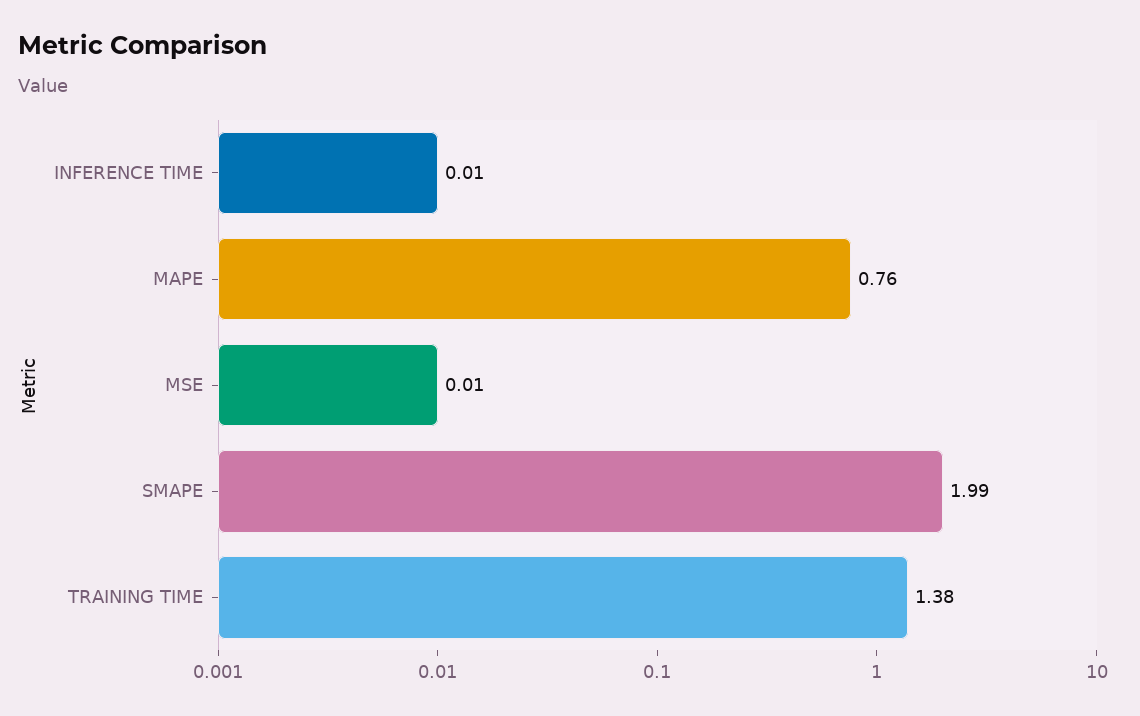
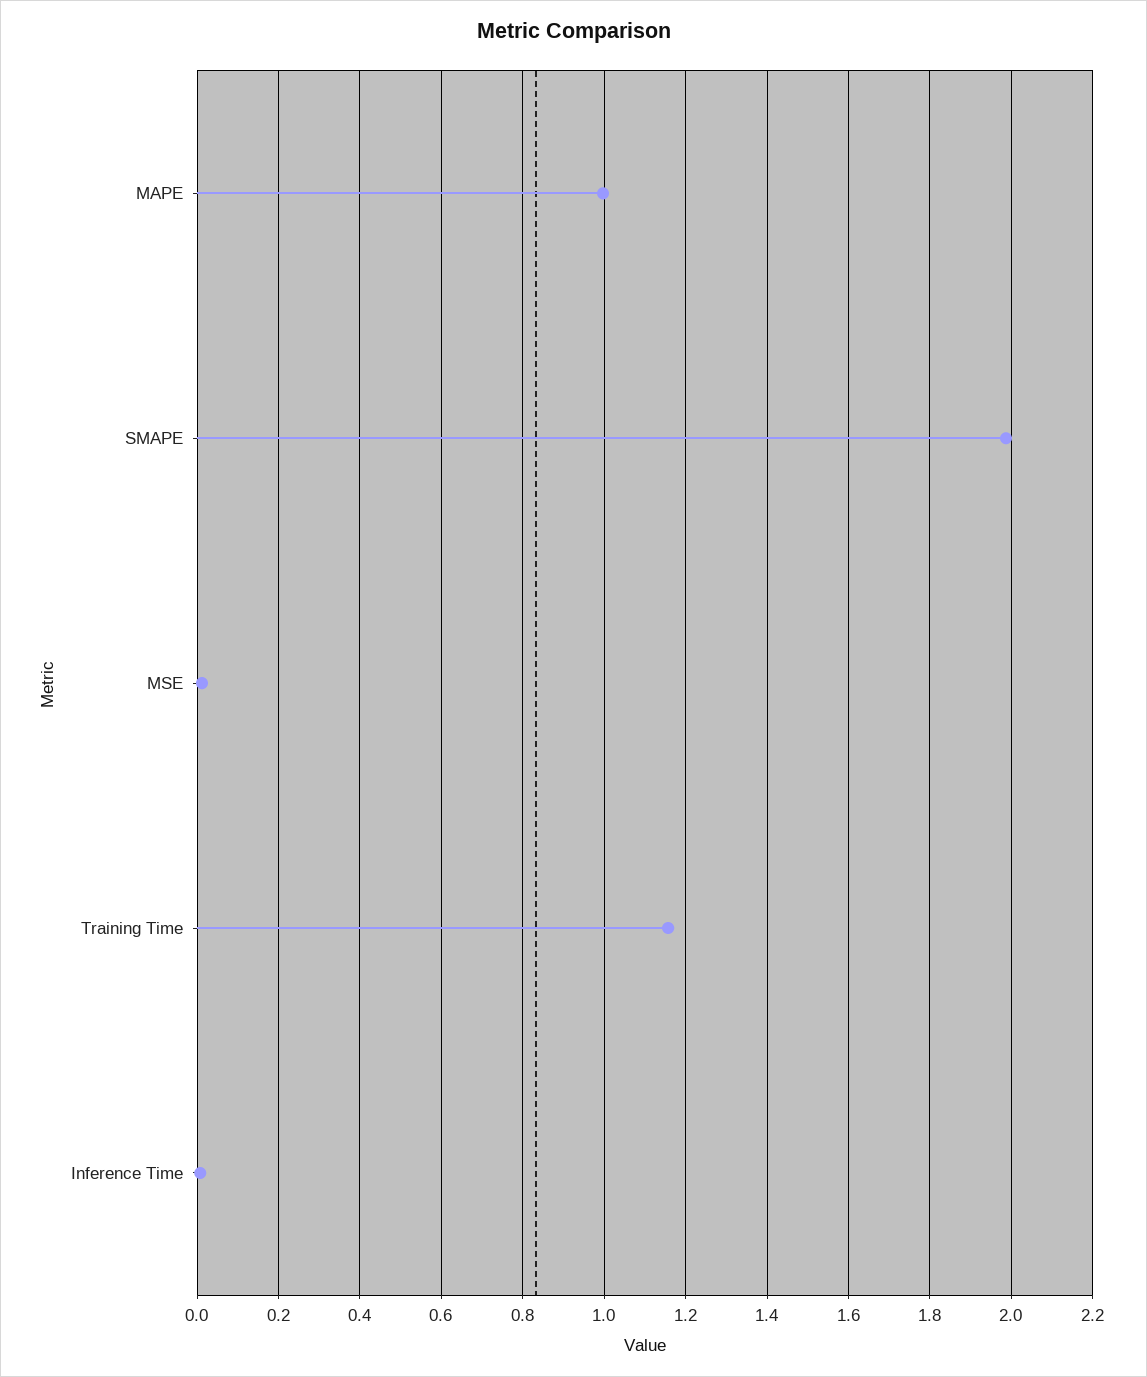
MAPE: 0.76 -> 1
TRAINING TIME: 1.38 -> 1.16

